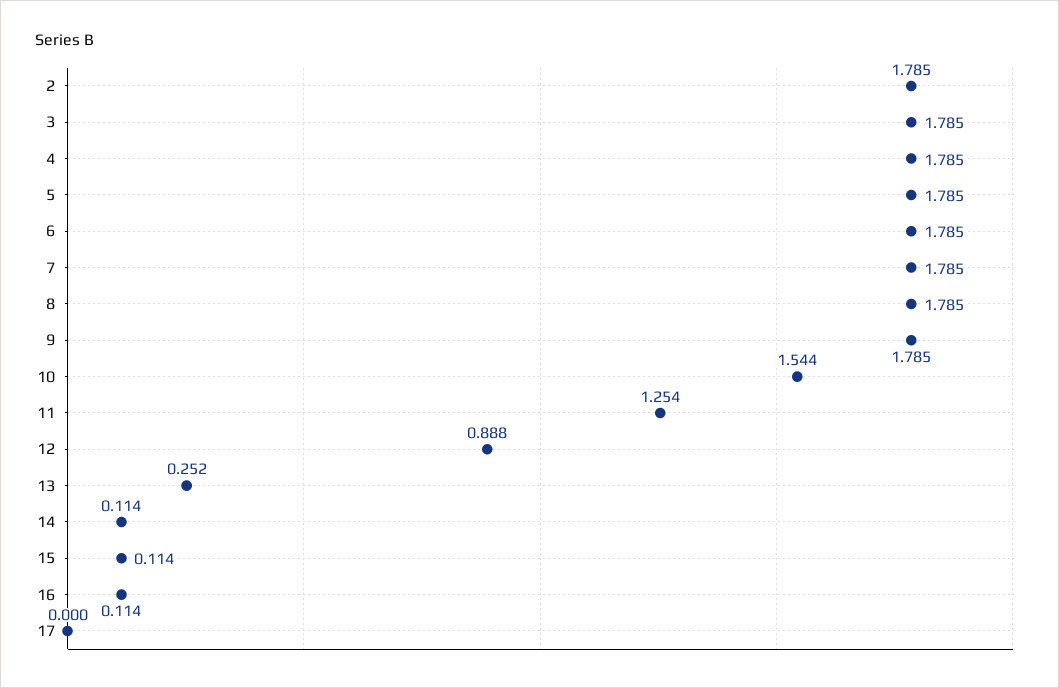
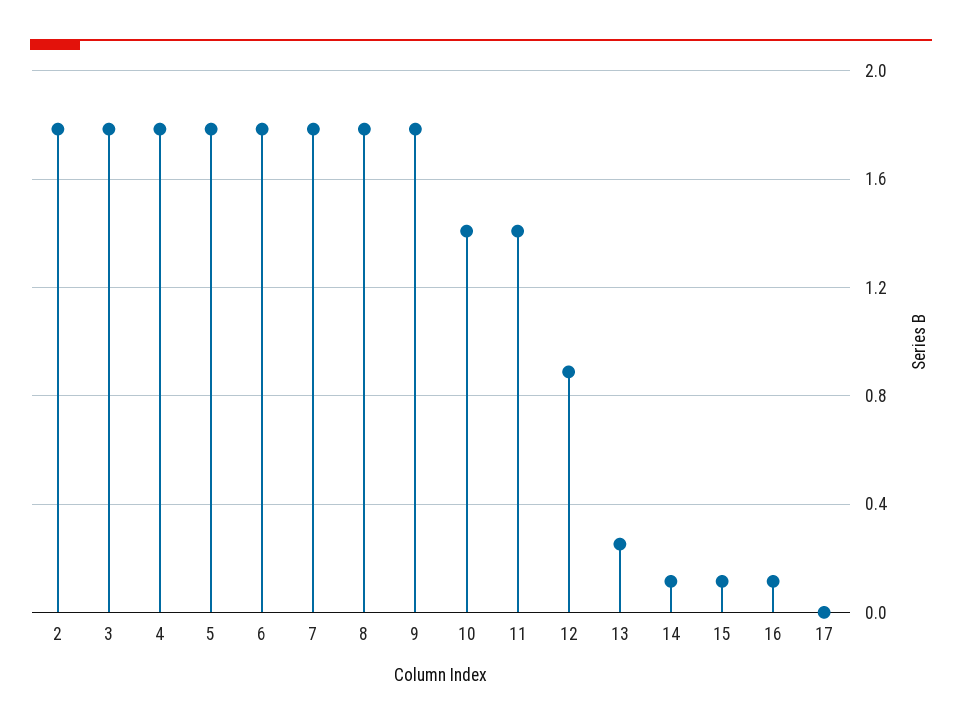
10: 1.544 -> 1.4
11: 1.254 -> 1.4

